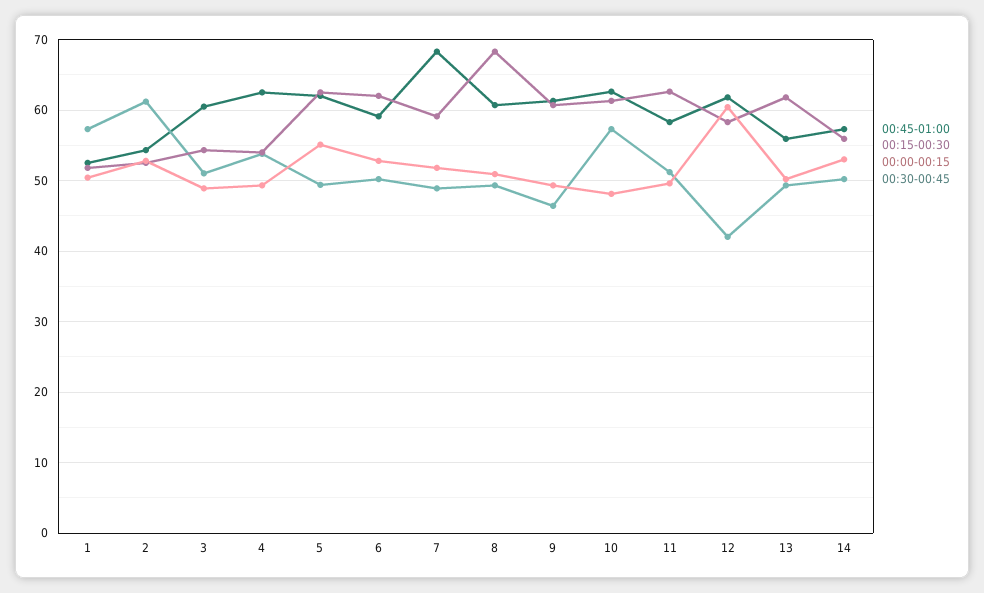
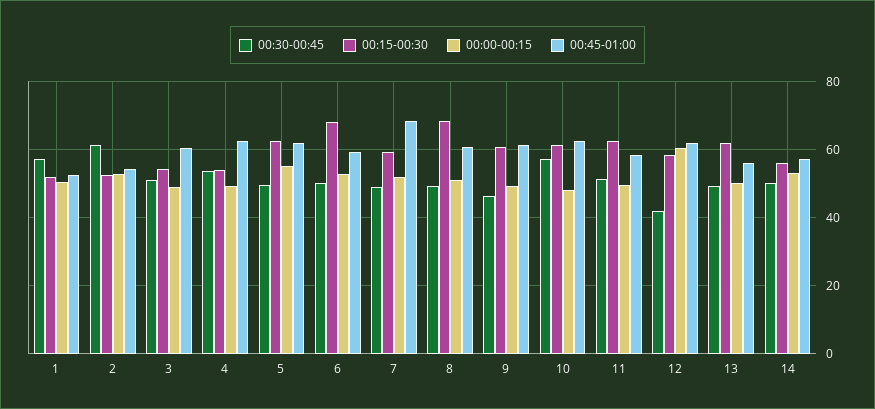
00:15-00:30, 6: 62 -> 68

